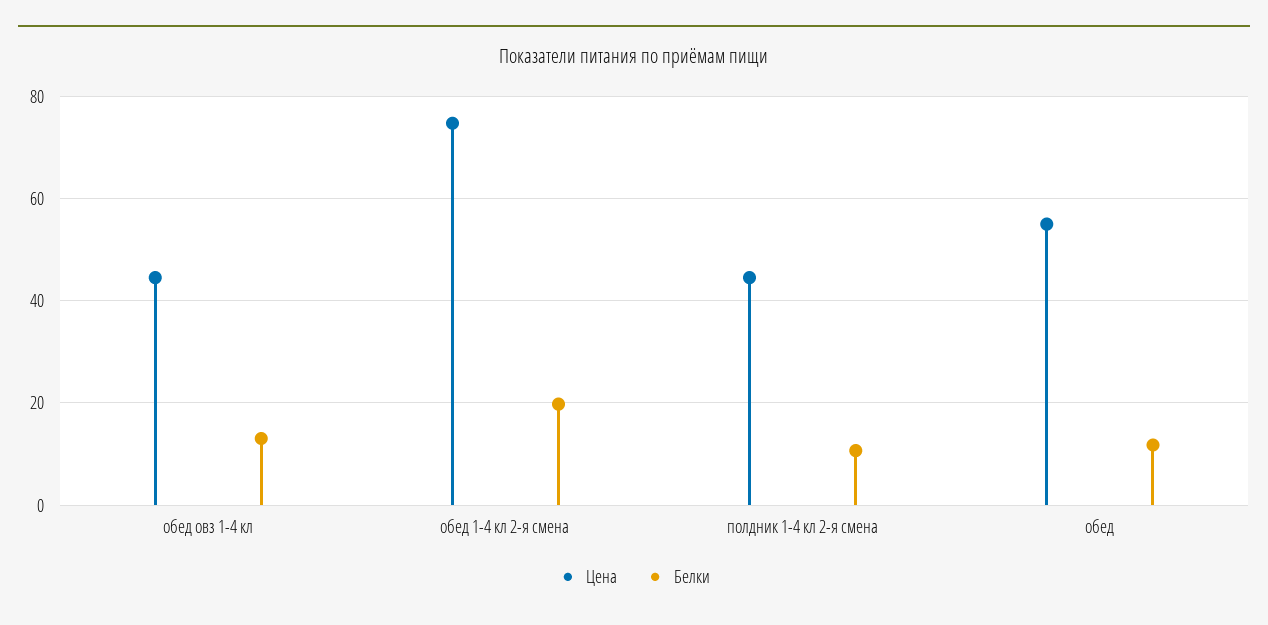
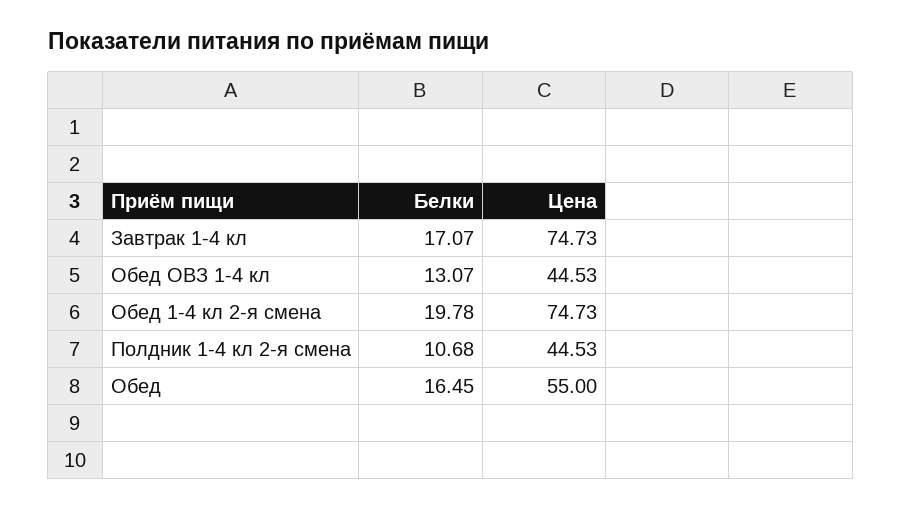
Белки, обед: 12 -> 16.45
Белки, Завтрак 1-4 кл: none -> 17.07
Цена, Завтрак 1-4 кл: none -> 74.73

